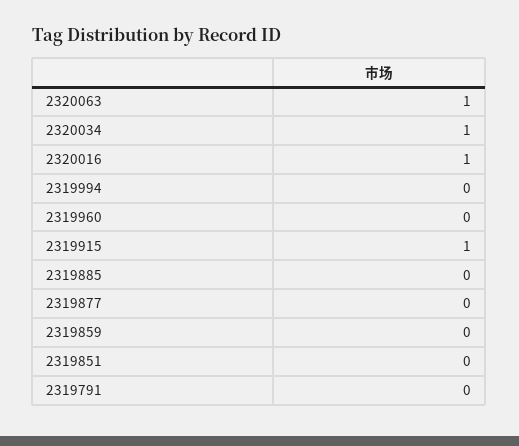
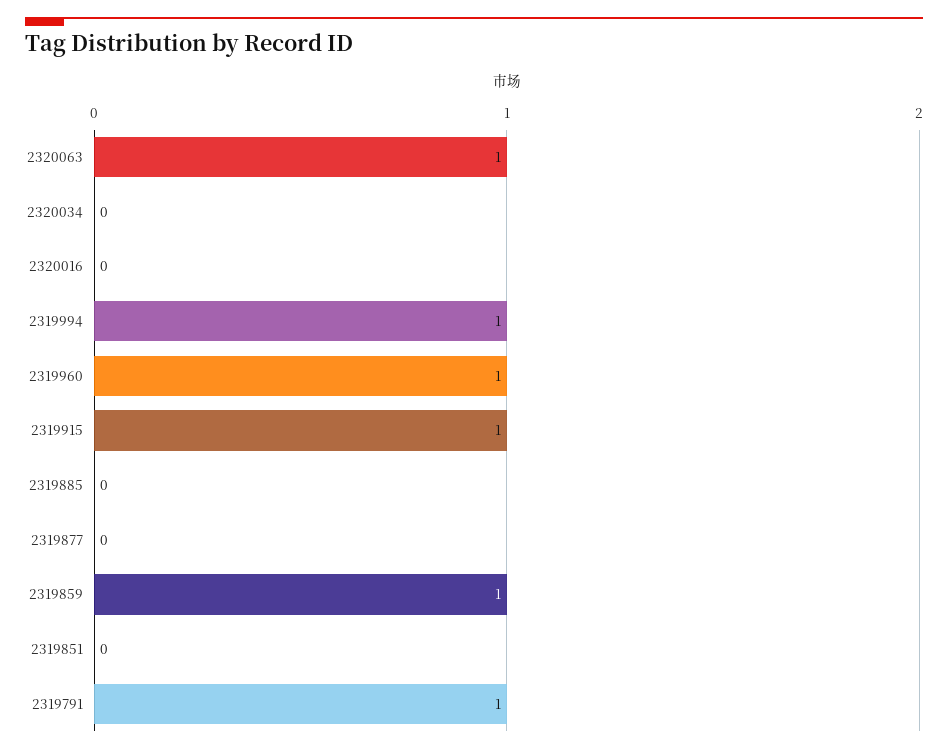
2320034: 1 -> 0
2320016: 1 -> 0
2319994: 0 -> 1
2319960: 0 -> 1
2319859: 0 -> 1
2319791: 0 -> 1

